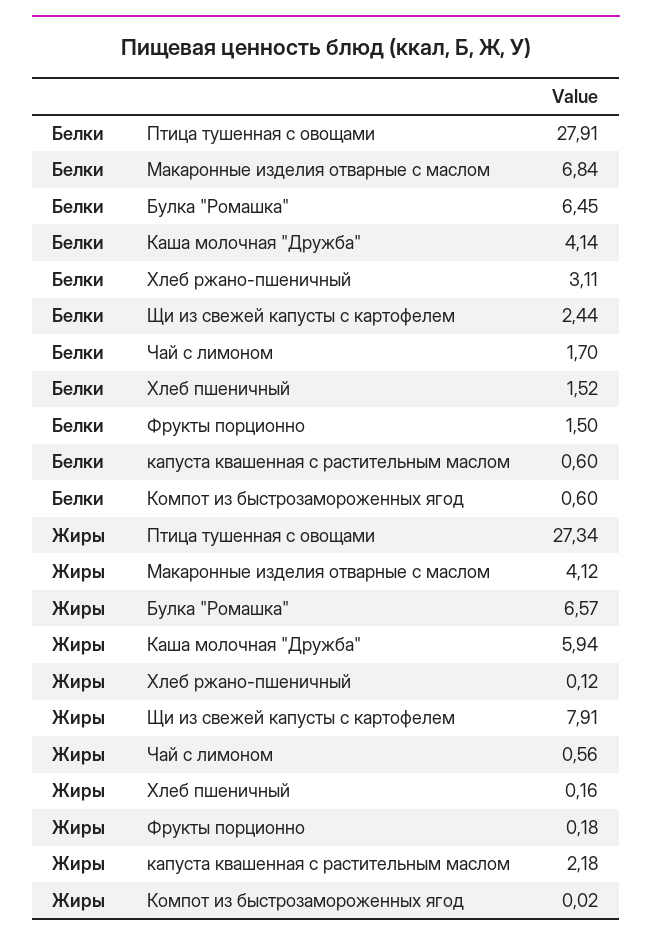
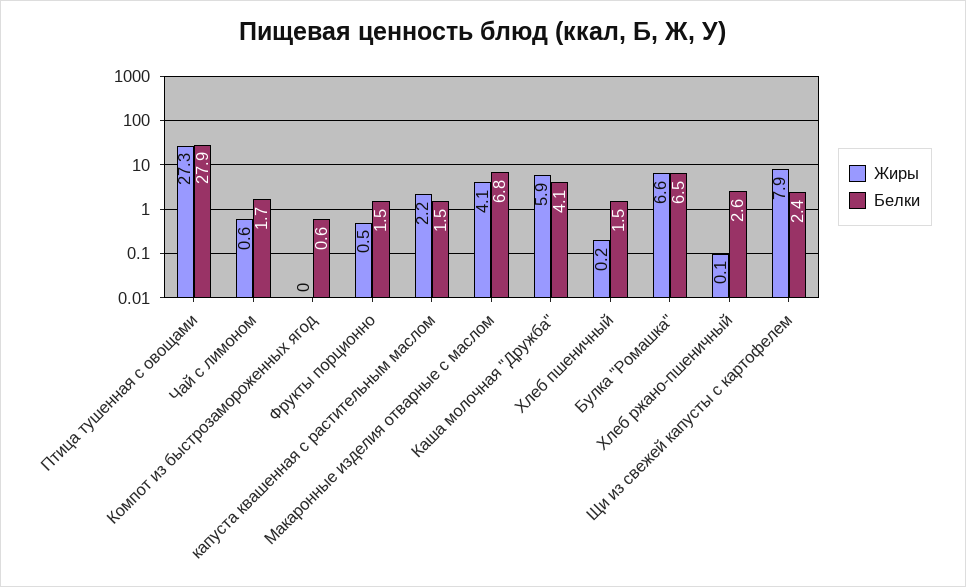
Белки, Хлеб ржано-пшеничный: 3.11 -> 2.6
Белки, капуста квашенная с растительным маслом: 0.6 -> 1.5
Жиры, Фрукты порционно: 0.18 -> 0.5

